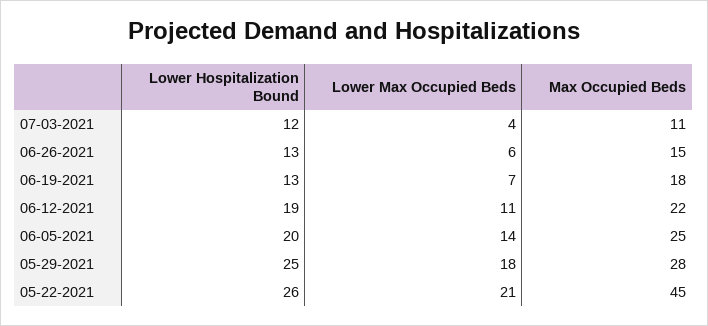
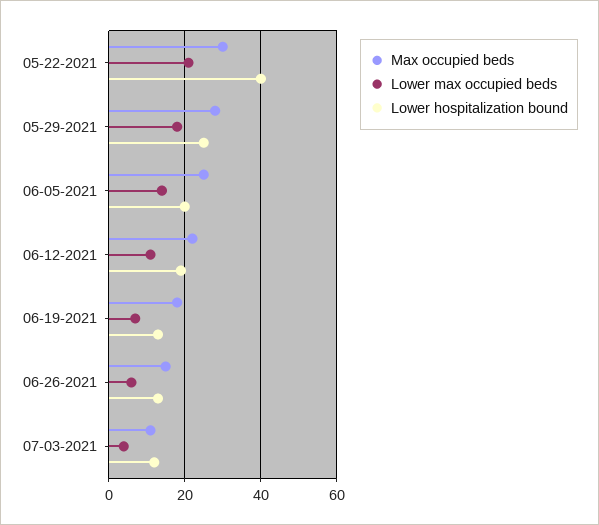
Lower Hospitalization Bound, 05-22-2021: 26 -> 40
Max Occupied Beds, 05-22-2021: 45 -> 30

